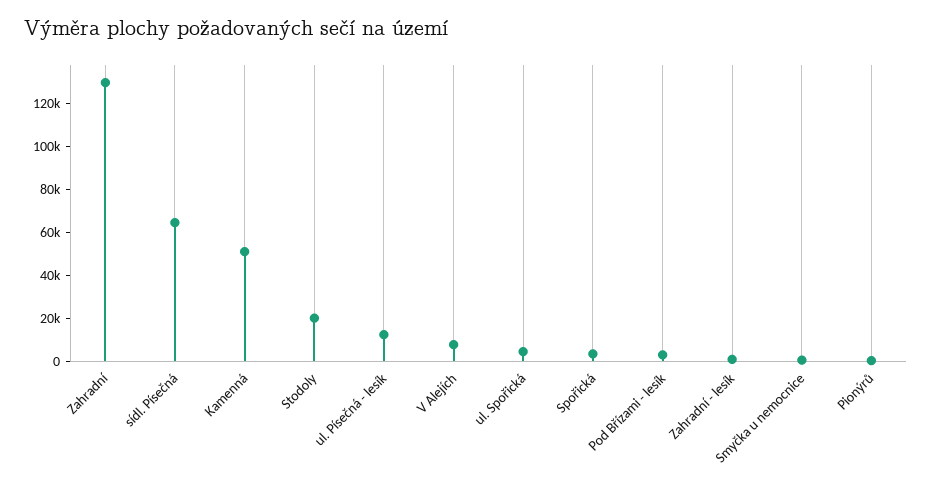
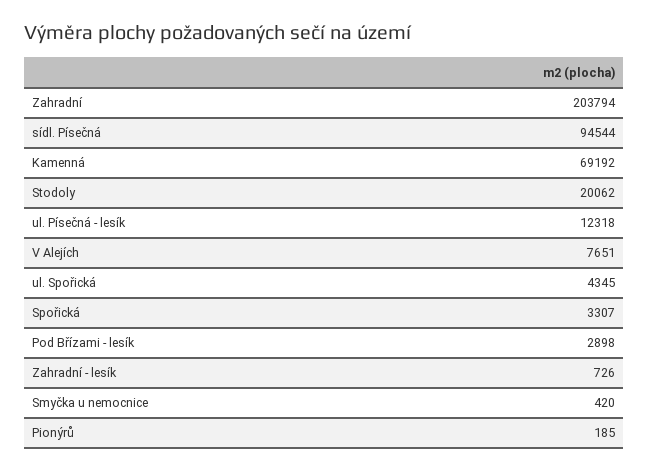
Zahradní: 130000 -> 203794
sídl. Písečná: 65000 -> 94544
Kamenná: 50000 -> 69192

